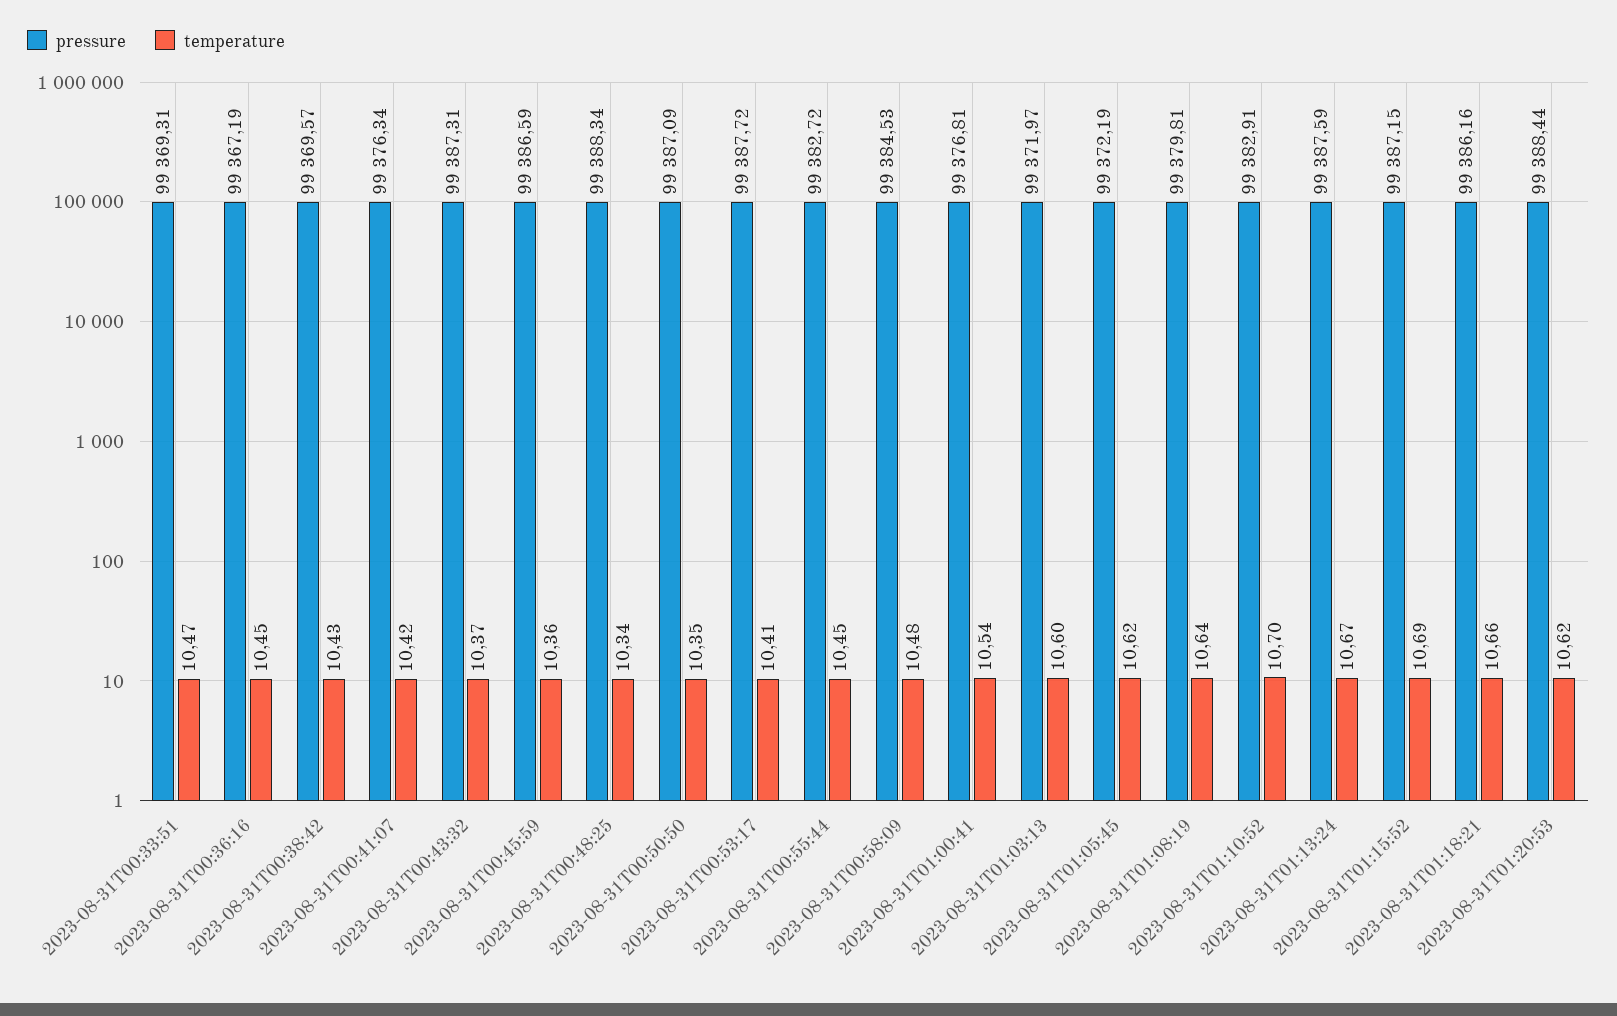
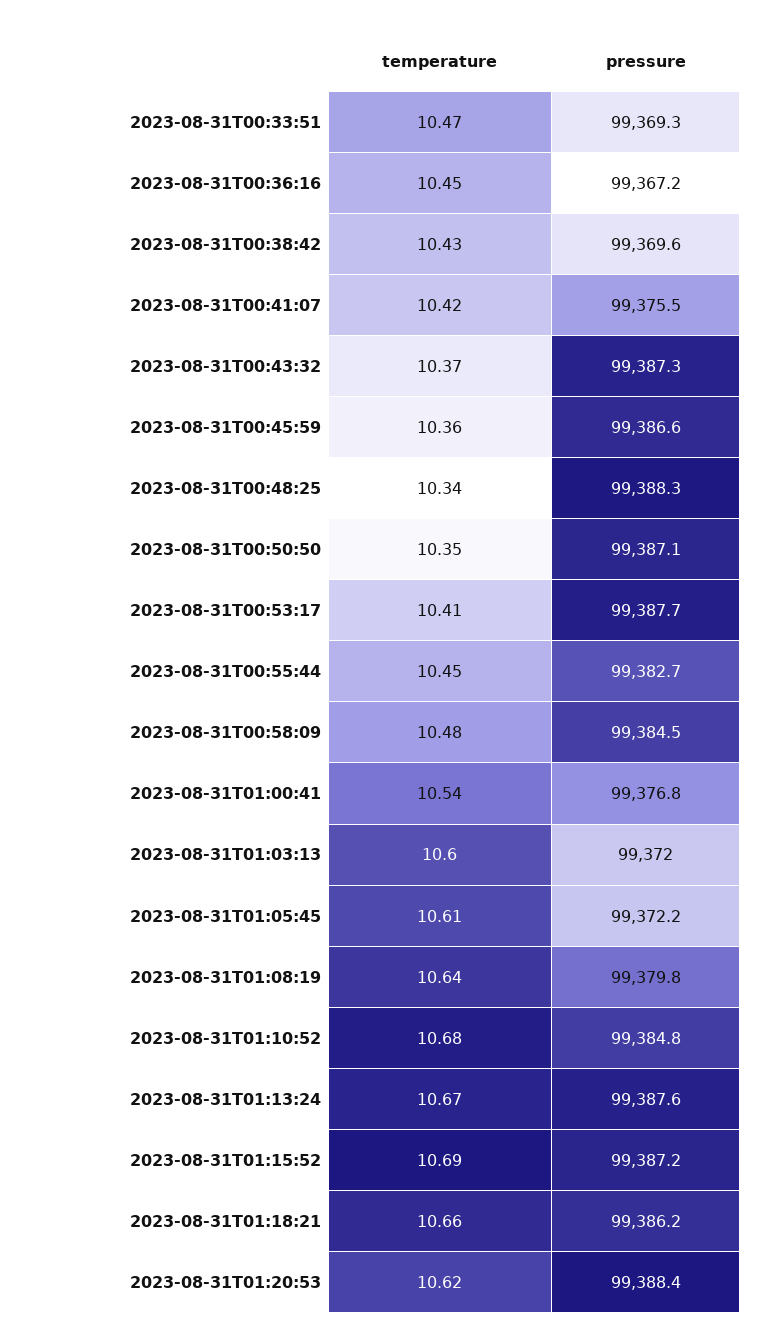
pressure, 2023-08-31T00:41:07: 99376.34 -> 99375.5
temperature, 2023-08-31T01:05:45: 10.62 -> 10.61
pressure, 2023-08-31T01:10:52: 99382.91 -> 99384.8
temperature, 2023-08-31T01:10:52: 10.7 -> 10.68

